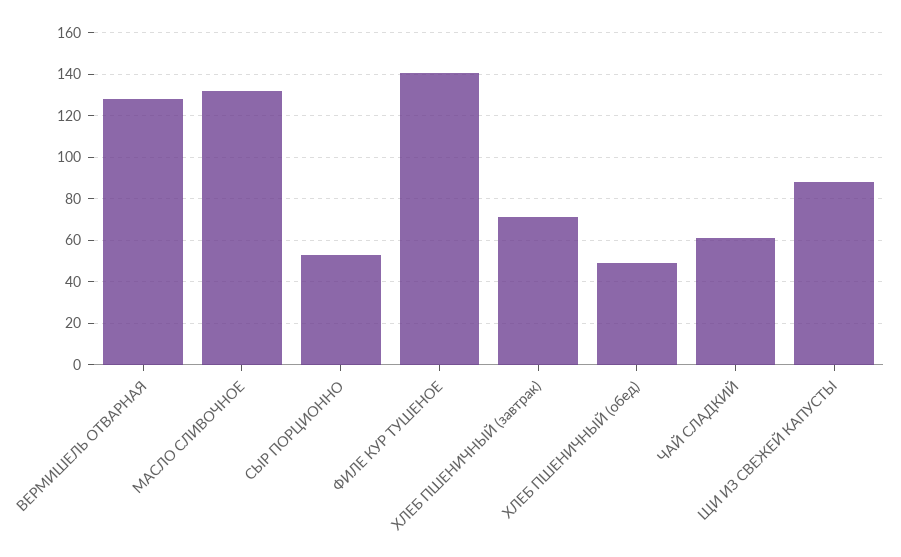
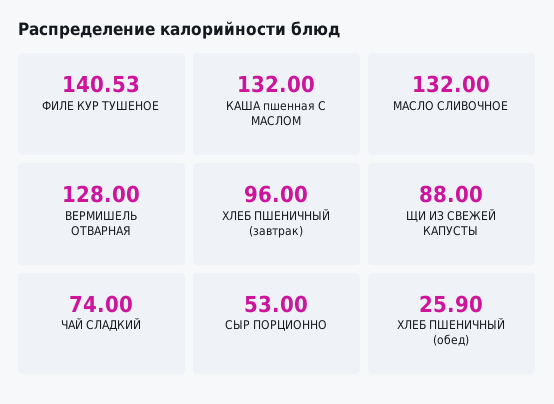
ХЛЕБ ПШЕНИЧНЫЙ (завтрак): 70 -> 96
ХЛЕБ ПШЕНИЧНЫЙ (обед): 50 -> 25.9
ЧАЙ СЛАДКИЙ: 60 -> 74
КАША пшенная С МАСЛОМ: none -> 132

